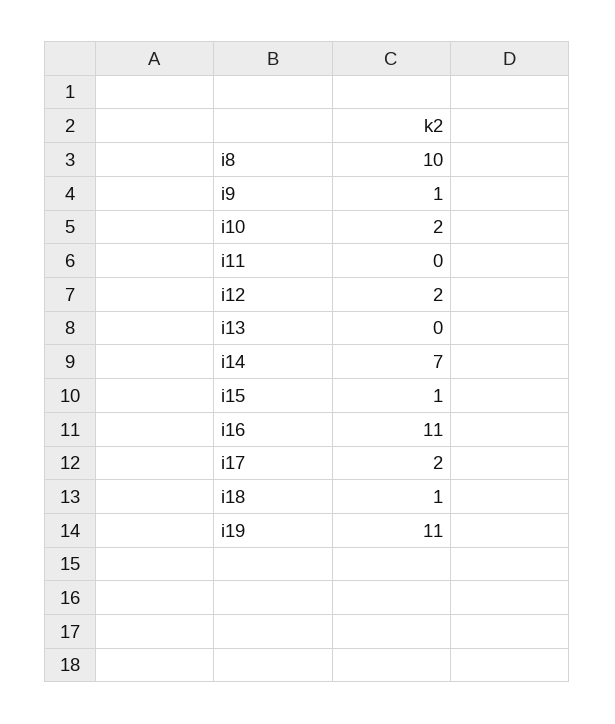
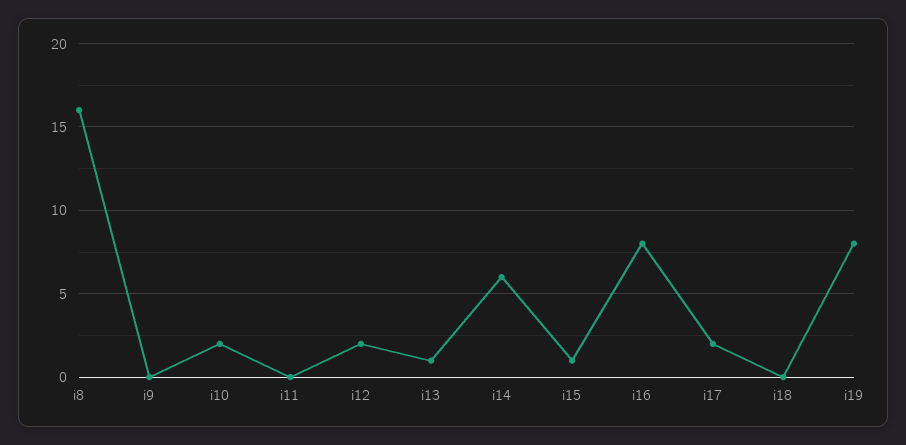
i8: 10 -> 16
i9: 1 -> 0
i13: 0 -> 1
i14: 7 -> 6
i16: 11 -> 8
i18: 1 -> 0
i19: 11 -> 8

